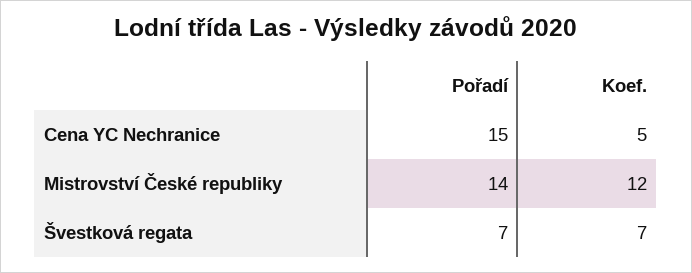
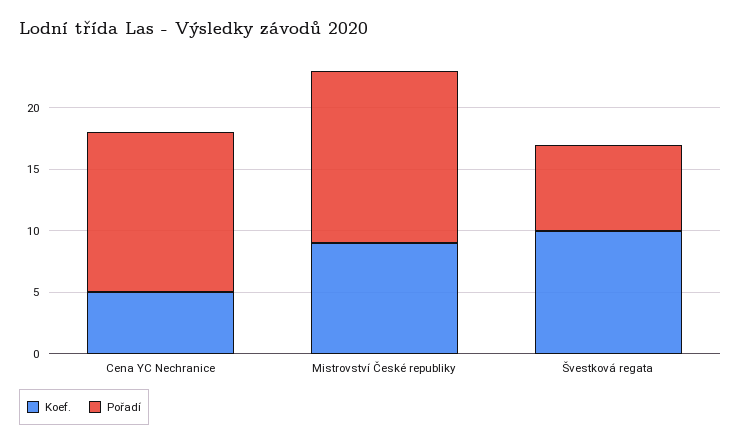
Pořadí, Cena YC Nechranice: 15 -> 13
Koef., Mistrovství České republiky: 12 -> 9
Koef., Švestková regata: 7 -> 10

